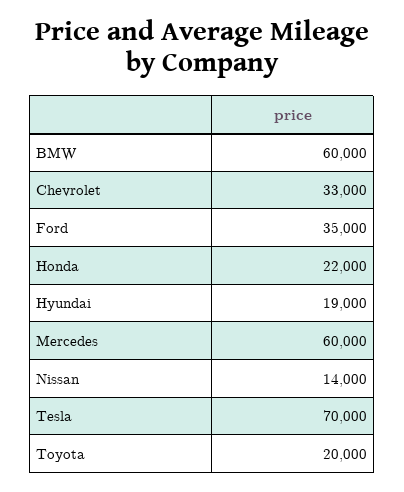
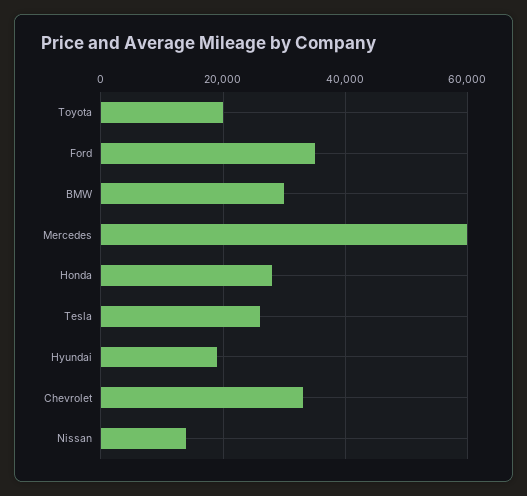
BMW: 60000 -> 30000
Honda: 22000 -> 28000
Tesla: 70000 -> 26000

